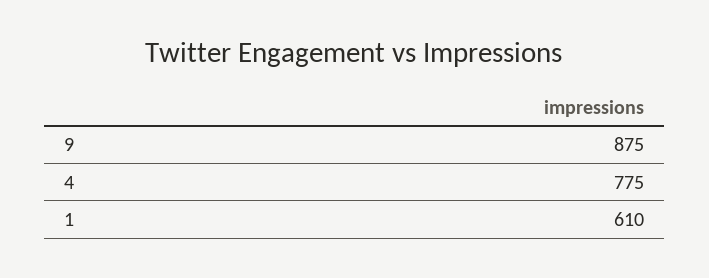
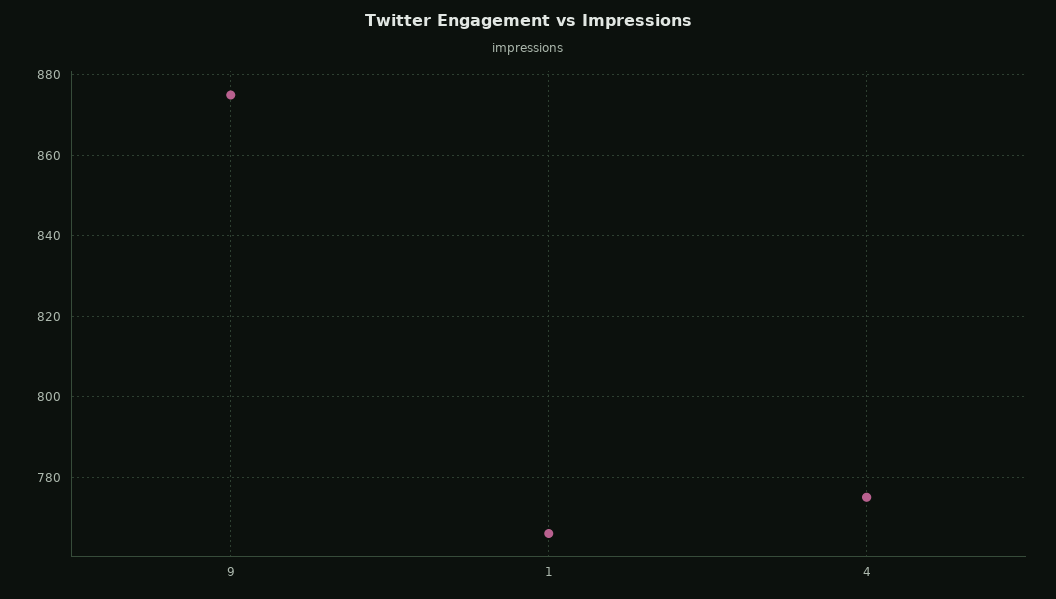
1: 610 -> 765

